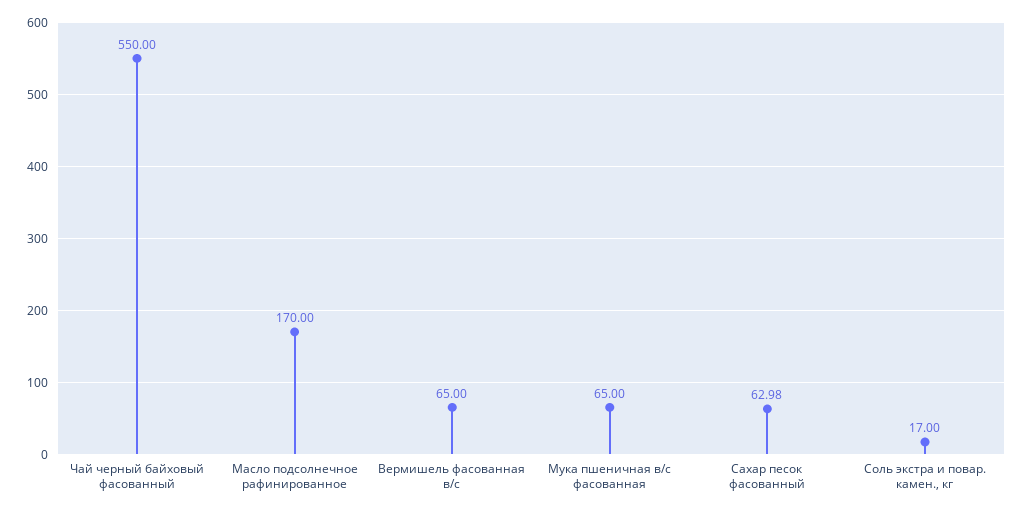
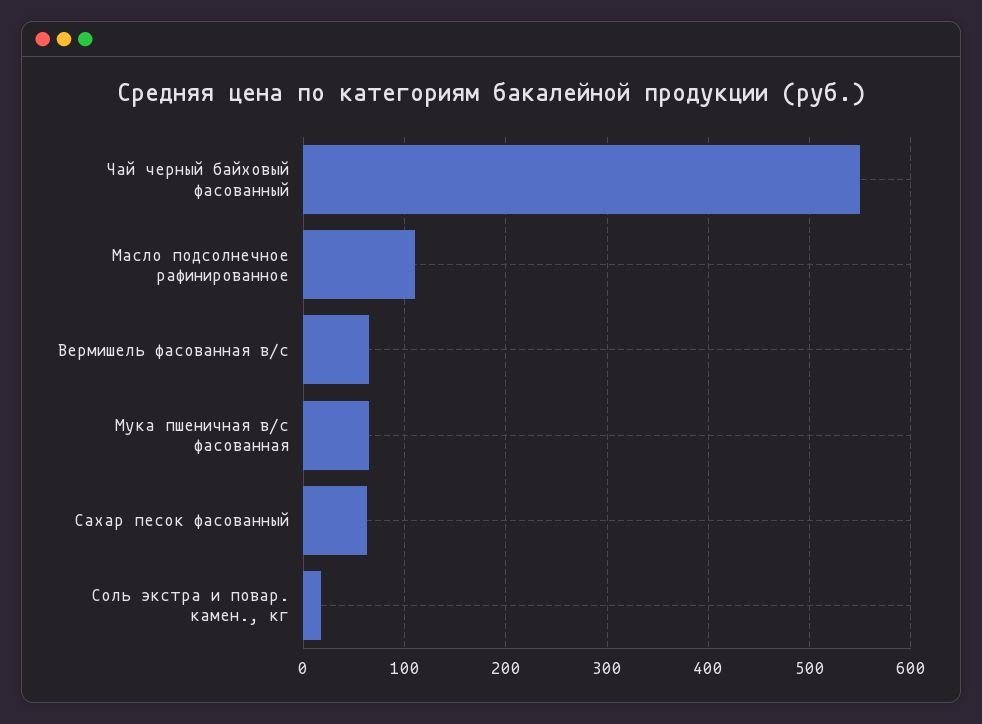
Масло подсолнечное рафинированное: 170 -> 110

